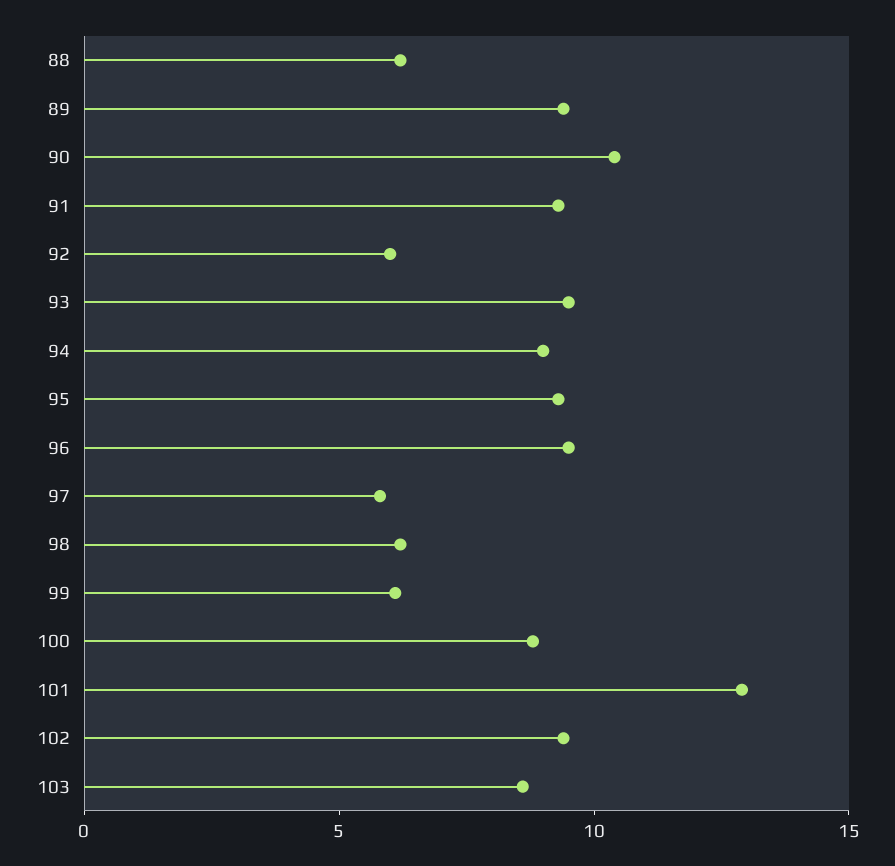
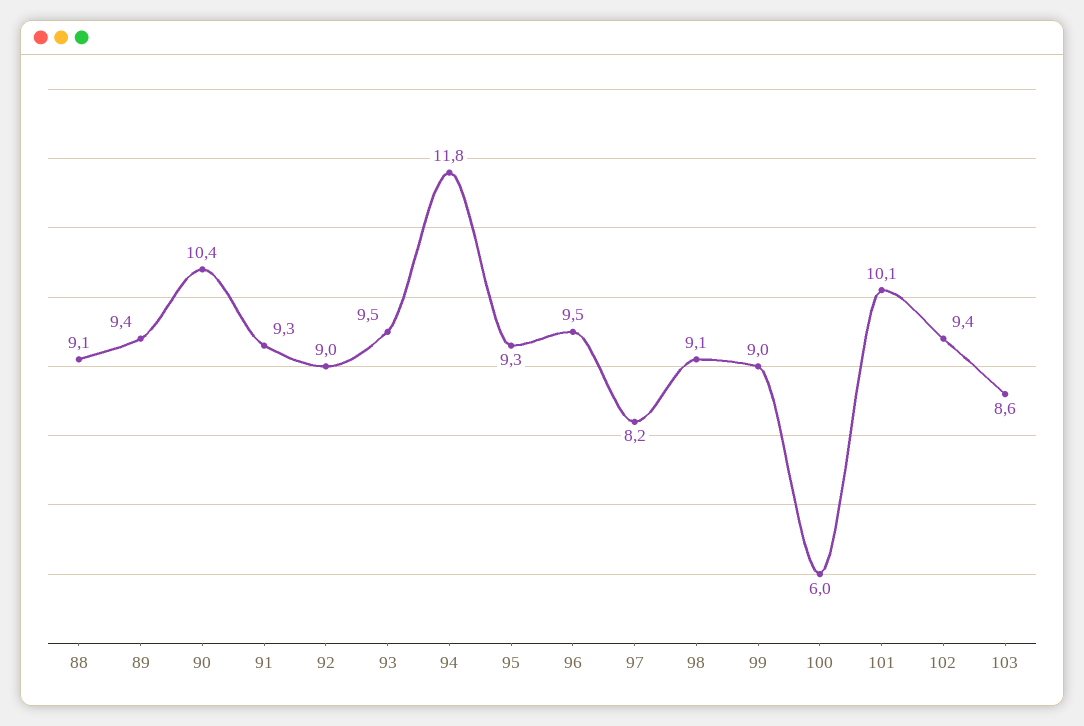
88: 6 -> 9.1
92: 6 -> 9
94: 9 -> 11.8
97: 6 -> 8.2
98: 6 -> 9.1
99: 6 -> 9
100: 9 -> 6
101: 13 -> 10.1

